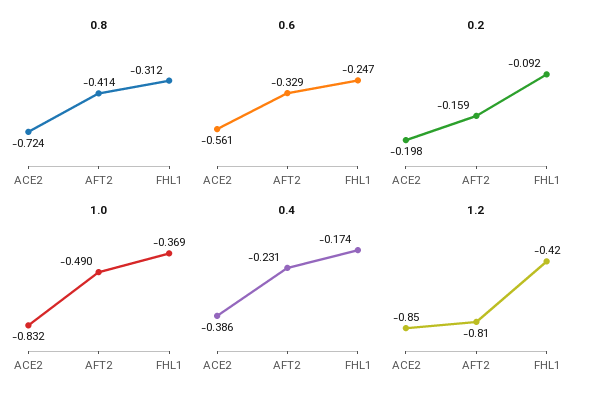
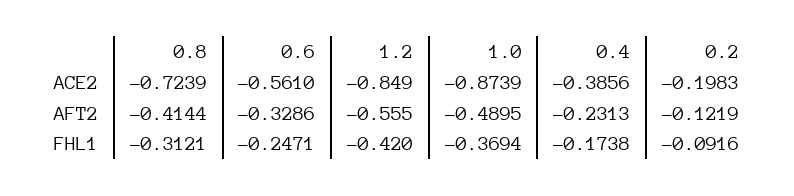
0.2, AFT2: -0.159 -> -0.1219
1.0, ACE2: -0.832 -> -0.8739
1.2, AFT2: -0.81 -> -0.555

